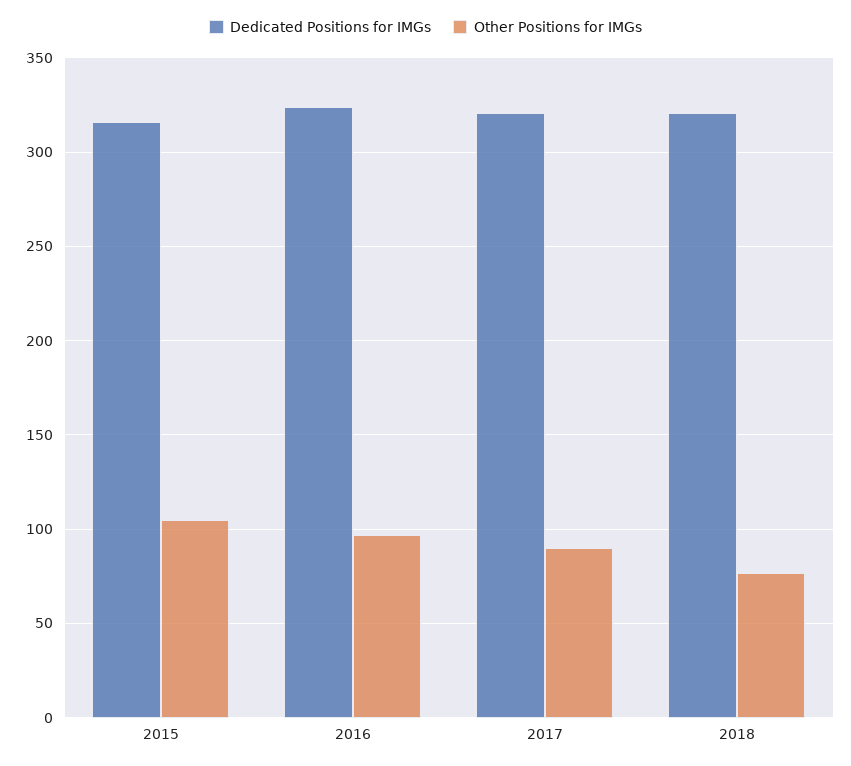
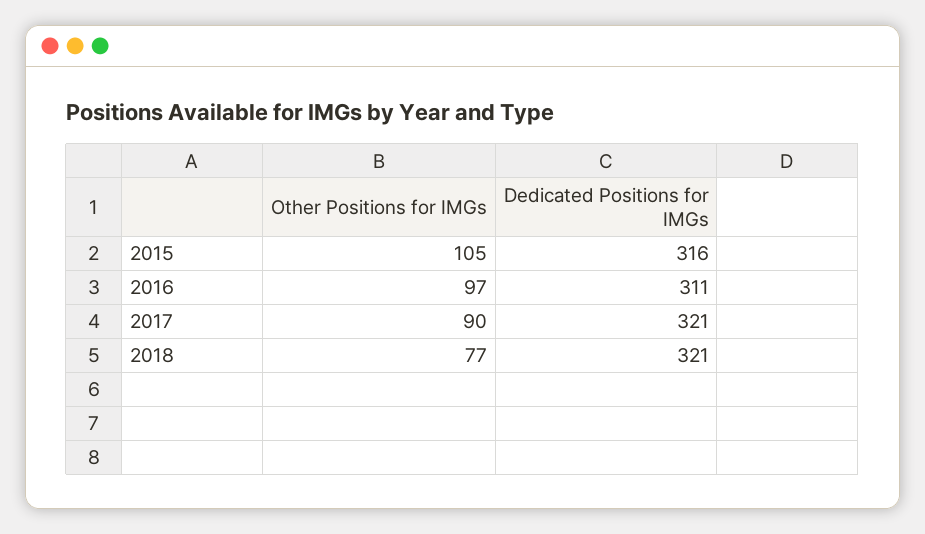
Dedicated Positions for IMGs, 2016: 325 -> 311

